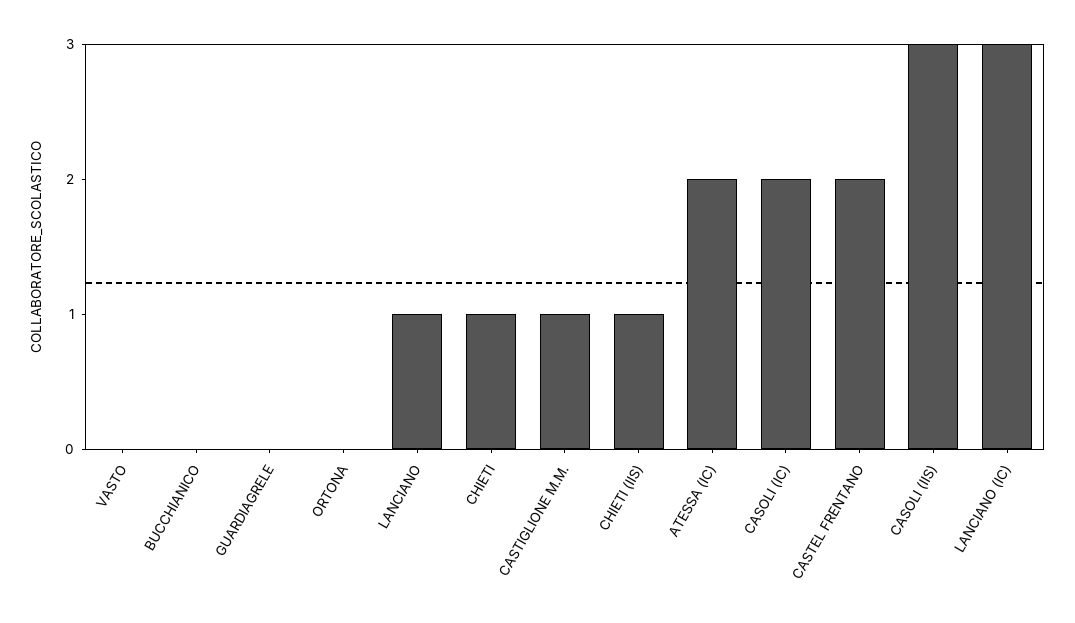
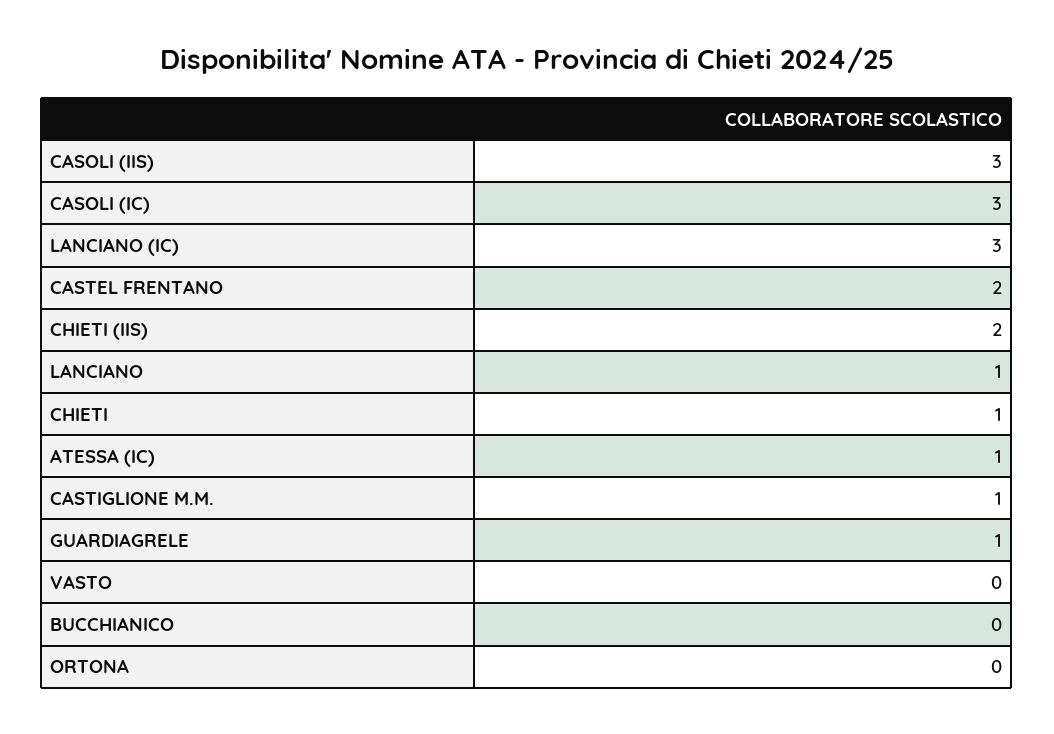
GUARDIAGRELE: 0 -> 1
CHIETI (IIS): 1 -> 2
ATESSA (IC): 2 -> 1
CASOLI (IC): 2 -> 3

